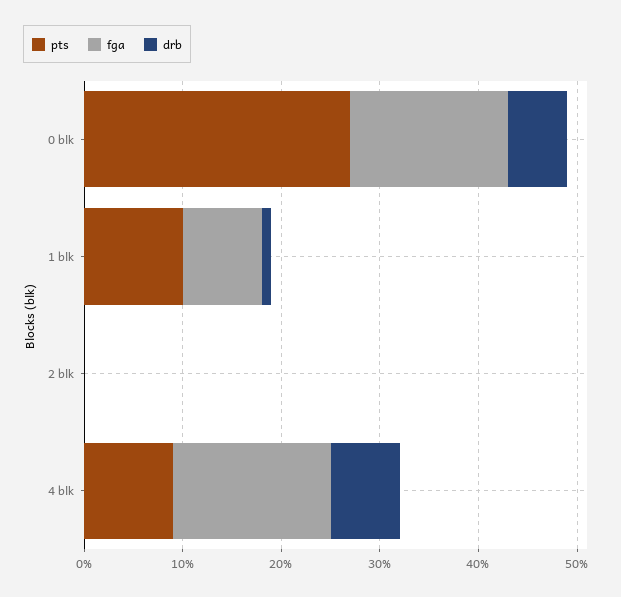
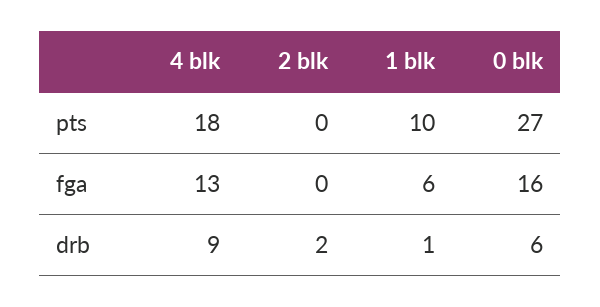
fga, 1 blk: 8 -> 6
drb, 2 blk: 0 -> 2
pts, 4 blk: 9 -> 18
fga, 4 blk: 16 -> 13
drb, 4 blk: 7 -> 9

